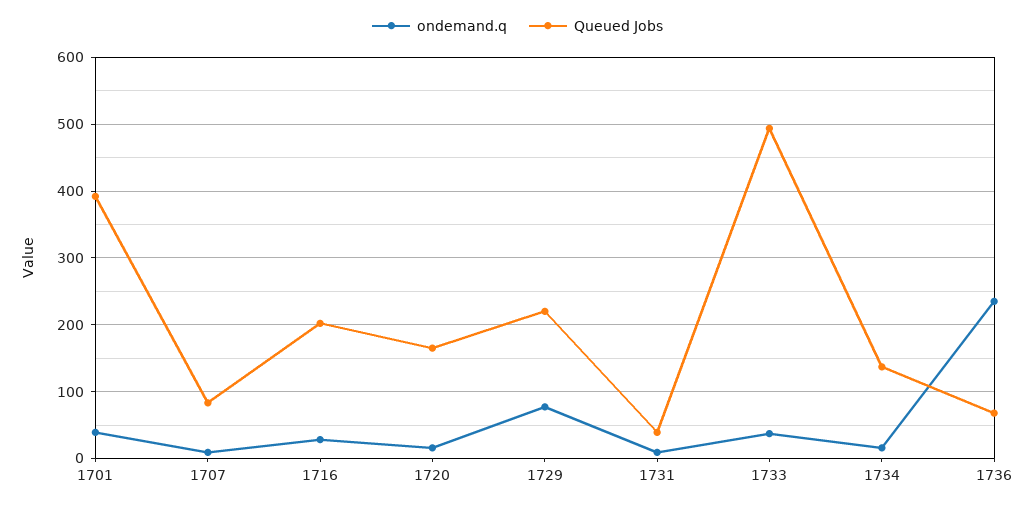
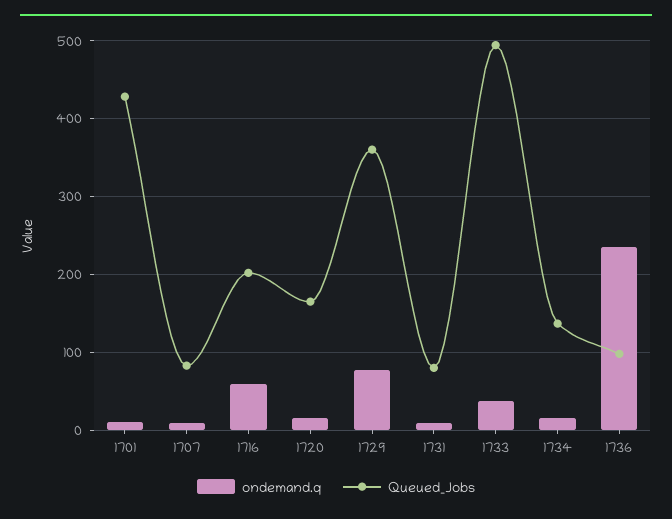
ondemand.q, 1701: 40 -> 10
Queued Jobs, 1701: 390 -> 430
ondemand.q, 1716: 30 -> 60
Queued Jobs, 1729: 220 -> 360
Queued Jobs, 1731: 40 -> 80
Queued Jobs, 1736: 70 -> 100

